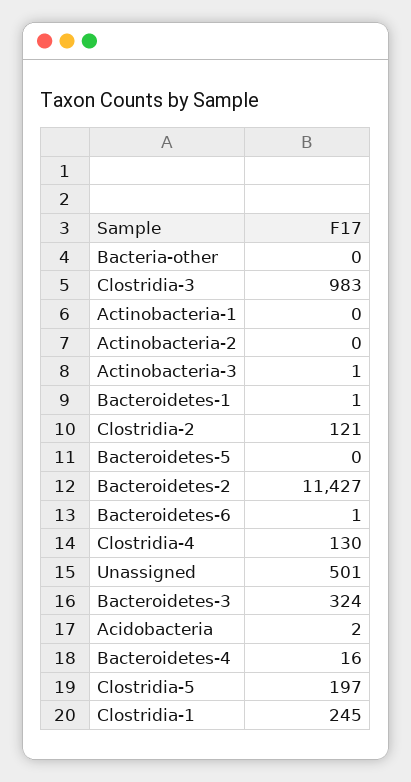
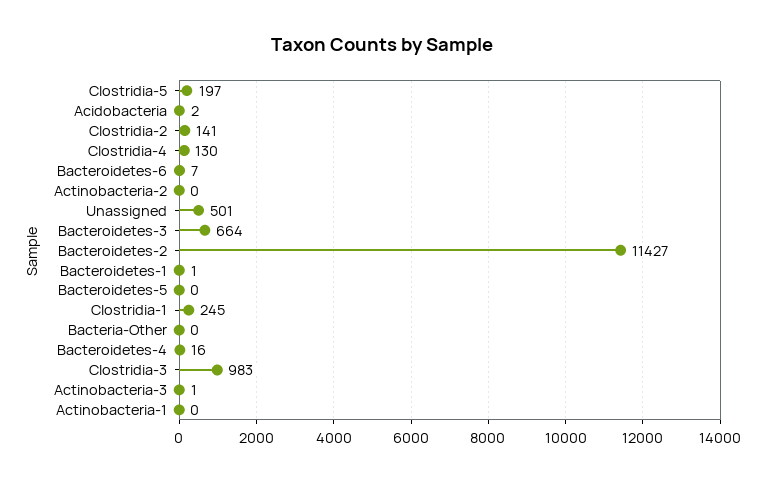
Clostridia-2: 121 -> 141
Bacteroidetes-6: 1 -> 7
Bacteroidetes-3: 324 -> 664

